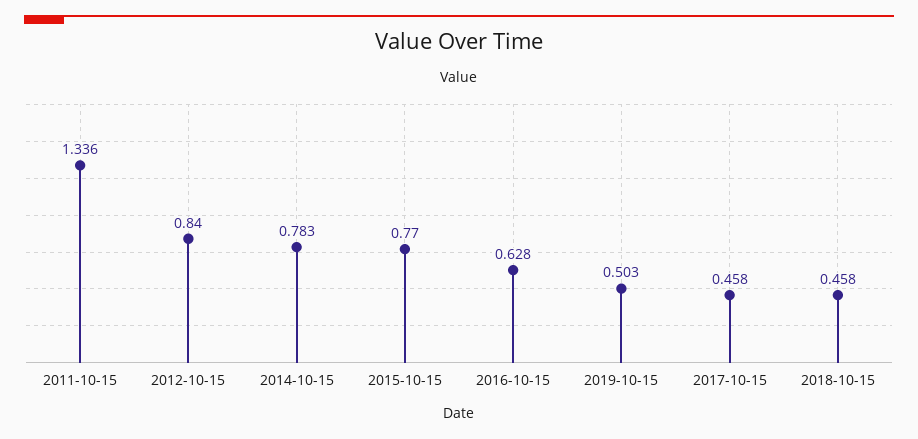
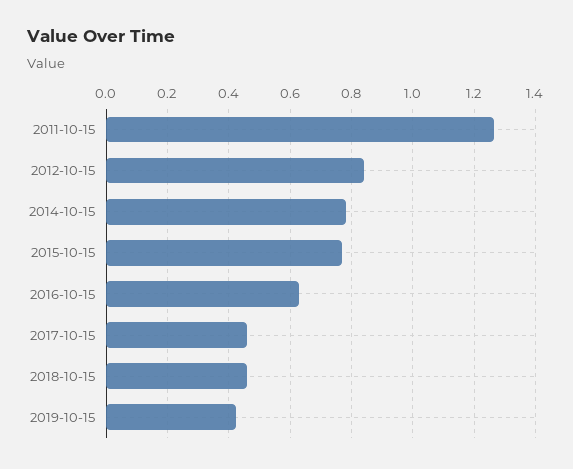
2011-10-15: 1.336 -> 1.26
2019-10-15: 0.503 -> 0.42

